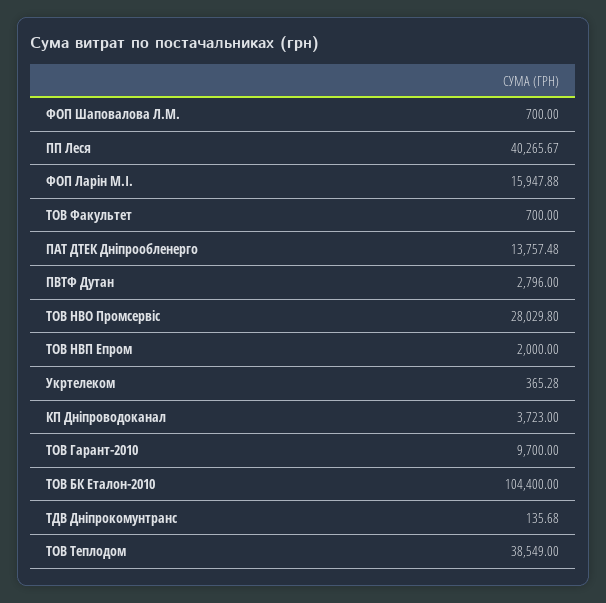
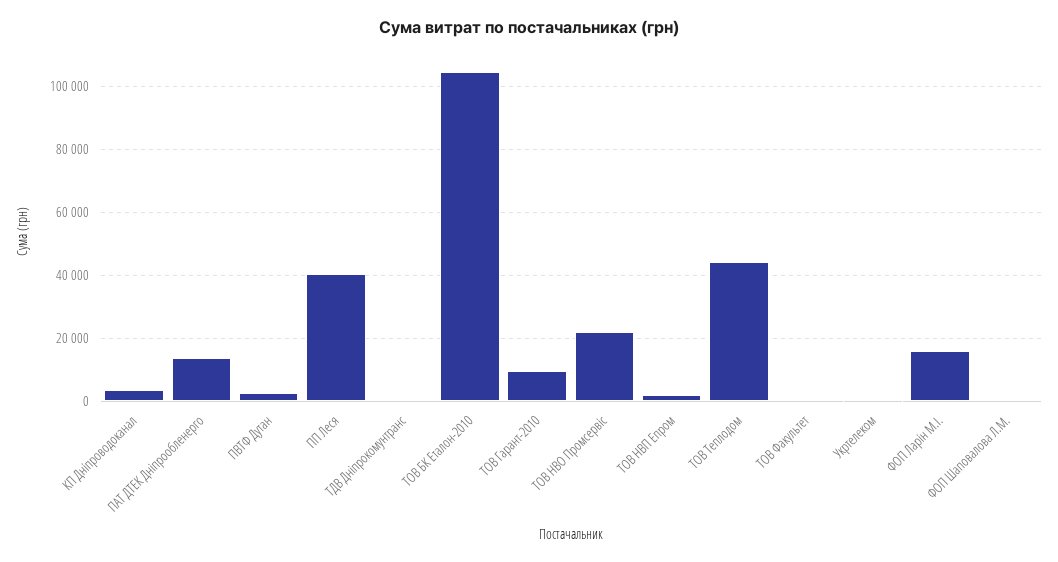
ТОВ НВО Промсервіс: 28029.8 -> 22000
ТОВ Теплодом: 38549 -> 44000

